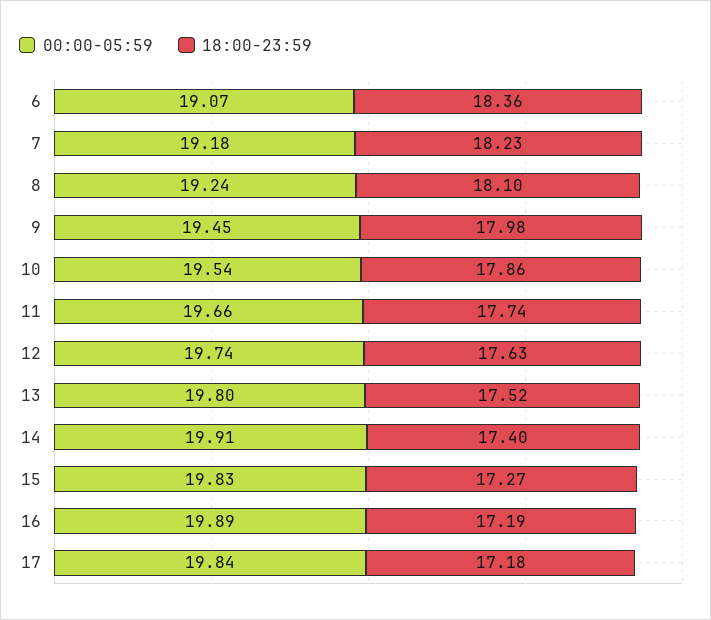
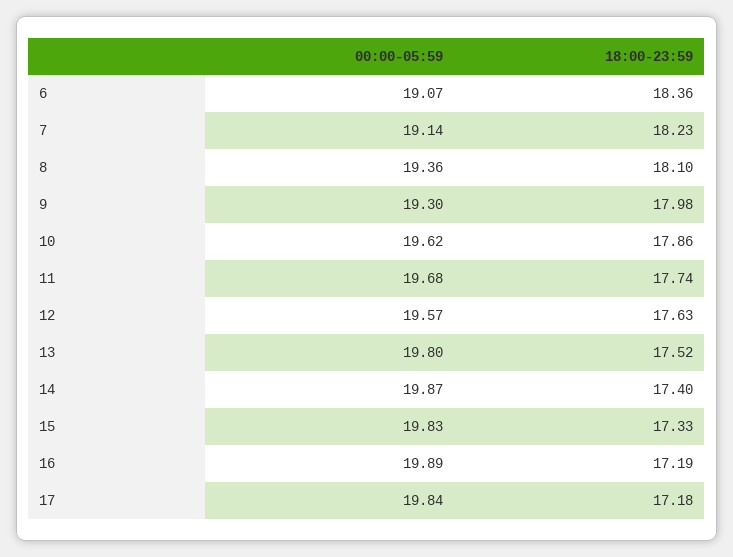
00:00-05:59, 7: 19.18 -> 19.14
00:00-05:59, 8: 19.24 -> 19.36
00:00-05:59, 9: 19.45 -> 19.3
00:00-05:59, 10: 19.54 -> 19.62
00:00-05:59, 11: 19.66 -> 19.68
00:00-05:59, 12: 19.74 -> 19.57
00:00-05:59, 14: 19.91 -> 19.87
18:00-23:59, 15: 17.27 -> 17.33

